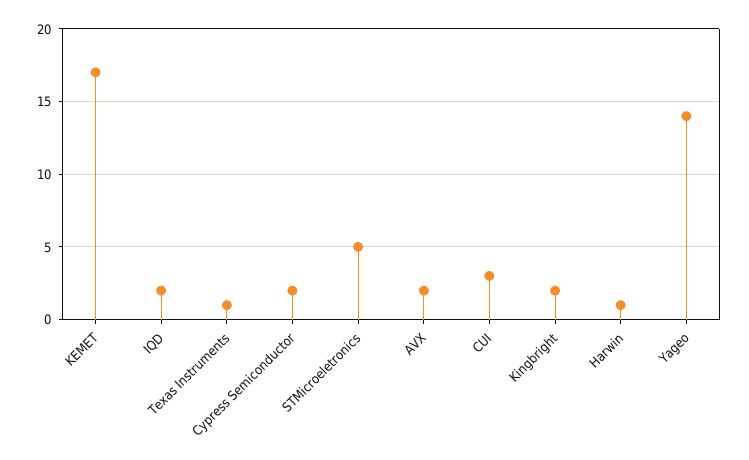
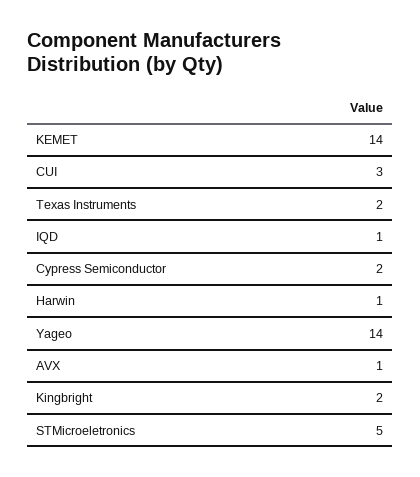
KEMET: 17 -> 14
IQD: 2 -> 1
Texas Instruments: 1 -> 2
AVX: 2 -> 1

